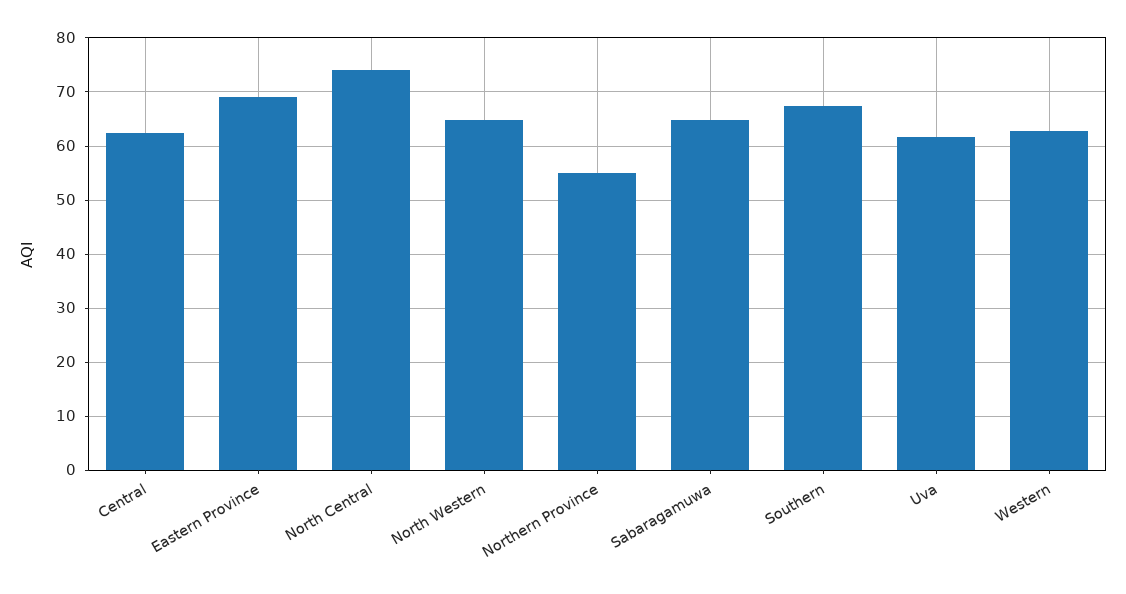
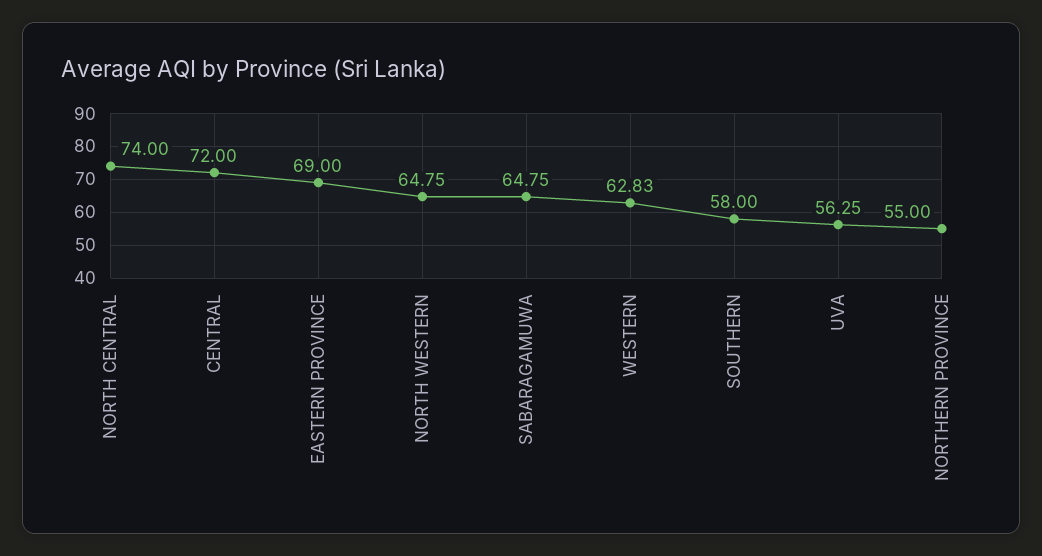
Central: 62 -> 72
Southern: 68 -> 58
Uva: 62 -> 56.25

